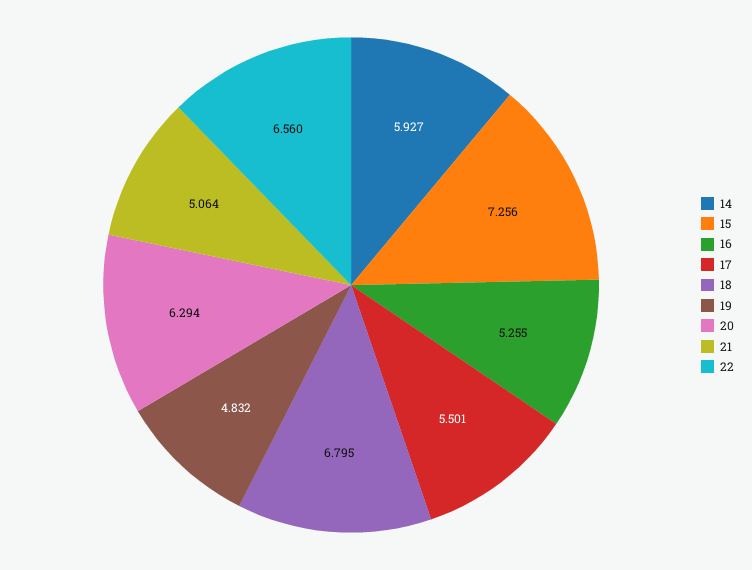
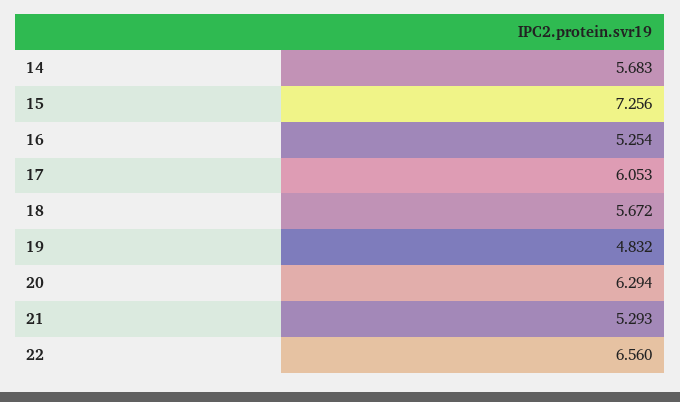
14: 5.927 -> 5.683
16: 5.255 -> 5.254
17: 5.501 -> 6.053
18: 6.795 -> 5.672
21: 5.064 -> 5.293

